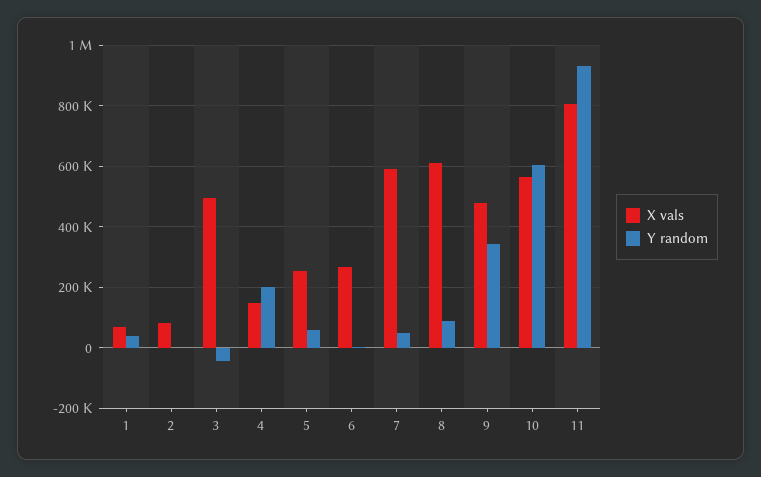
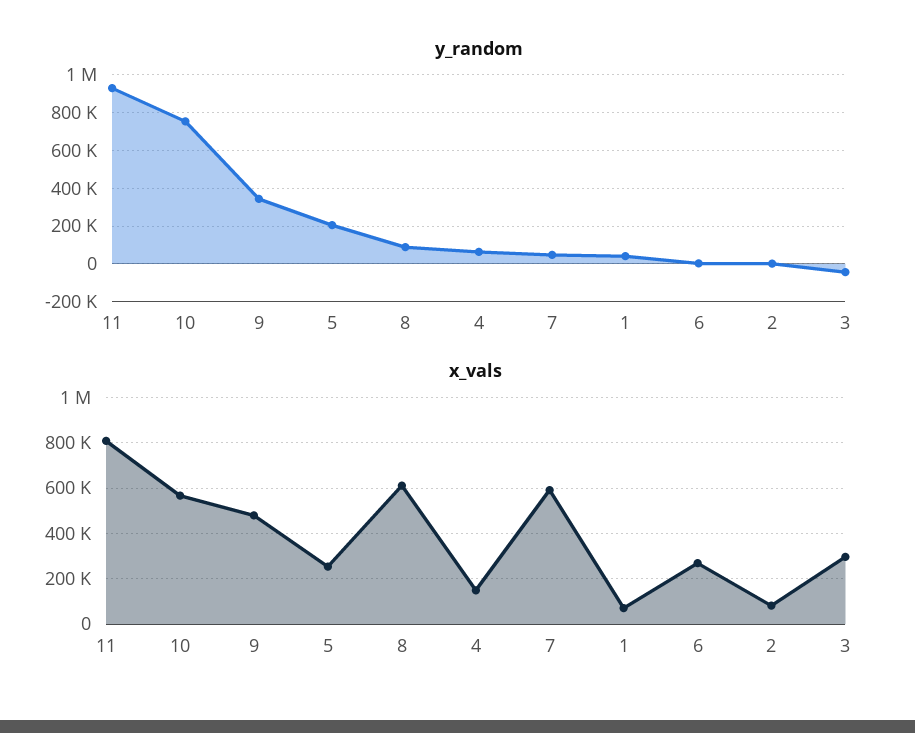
X vals, 3: 500000 -> 300000
Y random, 4: 200000 -> 50000
Y random, 5: 60000 -> 200000
Y random, 10: 600000 -> 750000

